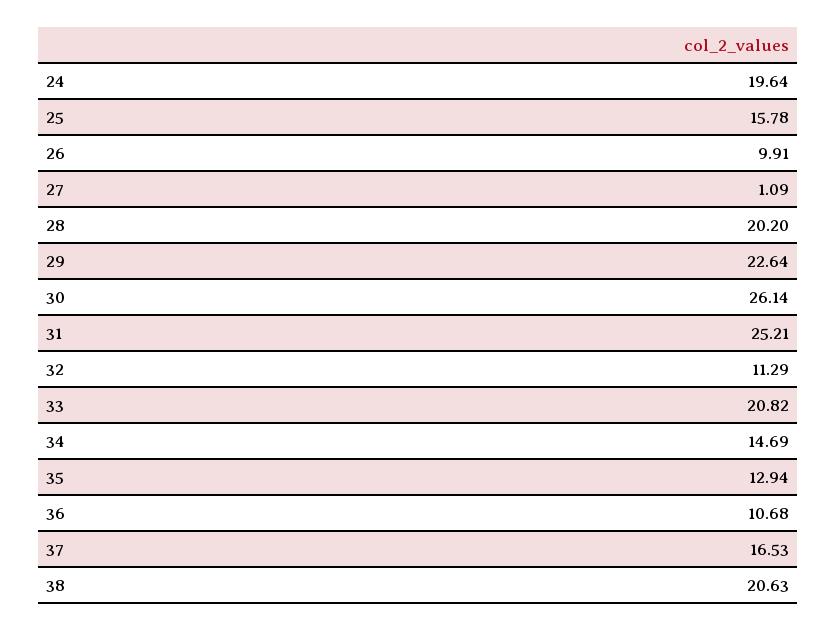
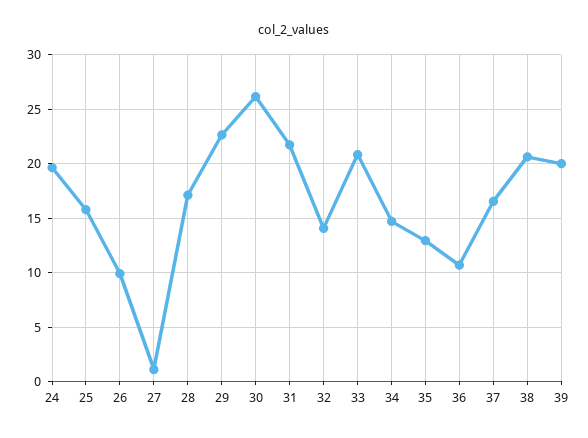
28: 20.2 -> 17
31: 25.21 -> 22
32: 11.29 -> 14
39: none -> 20

